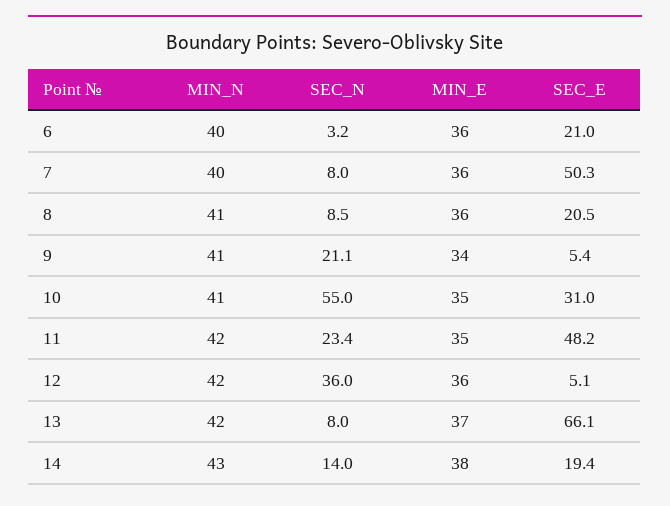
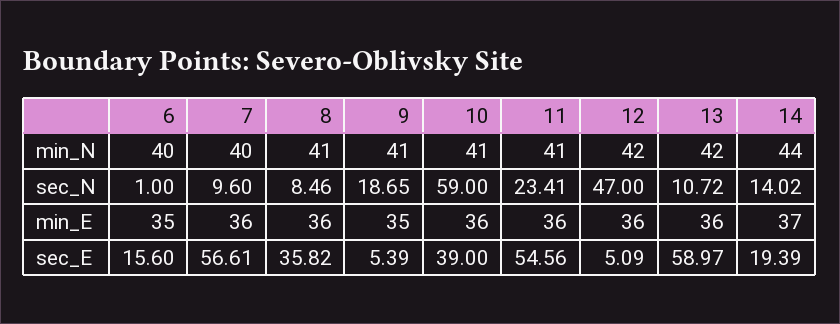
SEC_N, 6: 3.2 -> 1
MIN_E, 6: 36 -> 35
SEC_E, 6: 21 -> 15.6
SEC_N, 7: 8 -> 9.6
SEC_E, 7: 50.3 -> 56.61
SEC_E, 8: 20.5 -> 35.82
SEC_N, 9: 21.1 -> 18.65
MIN_E, 9: 34 -> 35
SEC_N, 10: 55 -> 59
MIN_E, 10: 35 -> 36
SEC_E, 10: 31 -> 39
MIN_N, 11: 42 -> 41
MIN_E, 11: 35 -> 36
SEC_E, 11: 48.2 -> 54.56
SEC_N, 12: 36 -> 47
SEC_N, 13: 8 -> 10.72
MIN_E, 13: 37 -> 36
SEC_E, 13: 66.1 -> 58.97
MIN_N, 14: 43 -> 44
MIN_E, 14: 38 -> 37

